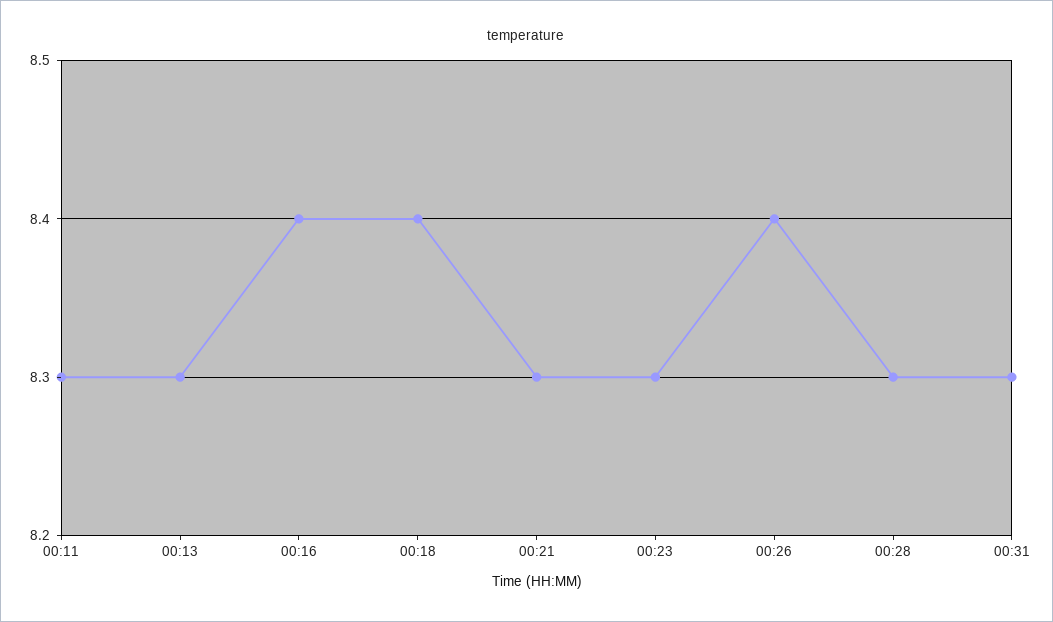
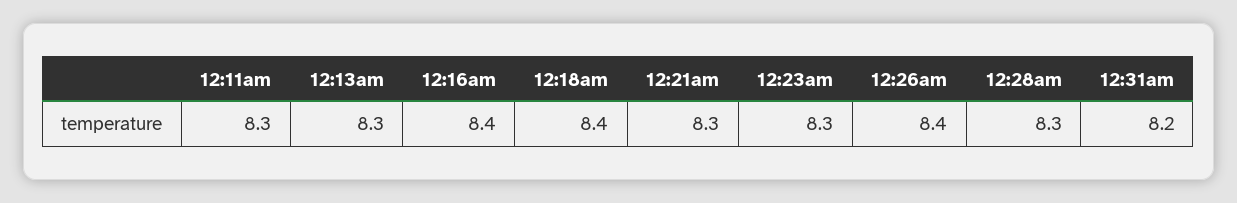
00:31: 8.3 -> 8.2

